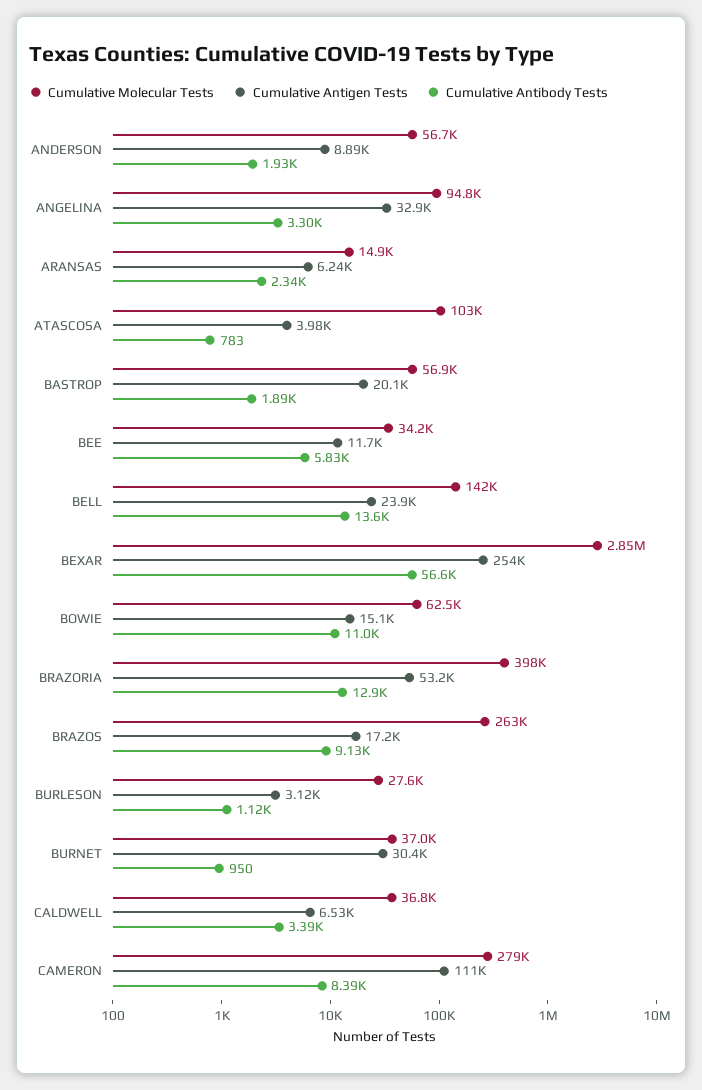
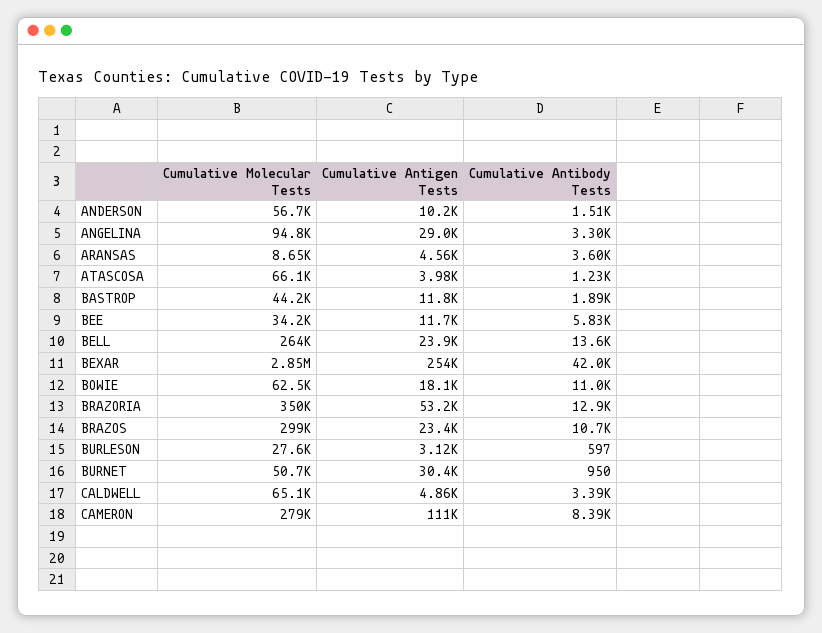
Cumulative Antigen Tests, ANDERSON: 8890 -> 10200
Cumulative Antibody Tests, ANDERSON: 1930 -> 1510
Cumulative Antigen Tests, ANGELINA: 32900 -> 29000
Cumulative Molecular Tests, ARANSAS: 14900 -> 8650
Cumulative Antigen Tests, ARANSAS: 6240 -> 4560
Cumulative Antibody Tests, ARANSAS: 2340 -> 3600
Cumulative Molecular Tests, ATASCOSA: 103000 -> 66100
Cumulative Antibody Tests, ATASCOSA: 783 -> 1230
Cumulative Molecular Tests, BASTROP: 56900 -> 44200
Cumulative Antigen Tests, BASTROP: 20100 -> 11800
Cumulative Molecular Tests, BELL: 142000 -> 264000
Cumulative Antibody Tests, BEXAR: 56600 -> 42000
Cumulative Antigen Tests, BOWIE: 15100 -> 18100
Cumulative Molecular Tests, BRAZORIA: 398000 -> 350000
Cumulative Molecular Tests, BRAZOS: 263000 -> 299000
Cumulative Antigen Tests, BRAZOS: 17200 -> 23400
Cumulative Antibody Tests, BRAZOS: 9130 -> 10700
Cumulative Antibody Tests, BURLESON: 1120 -> 597
Cumulative Molecular Tests, BURNET: 37000 -> 50700
Cumulative Molecular Tests, CALDWELL: 36800 -> 65100
Cumulative Antigen Tests, CALDWELL: 6530 -> 4860

